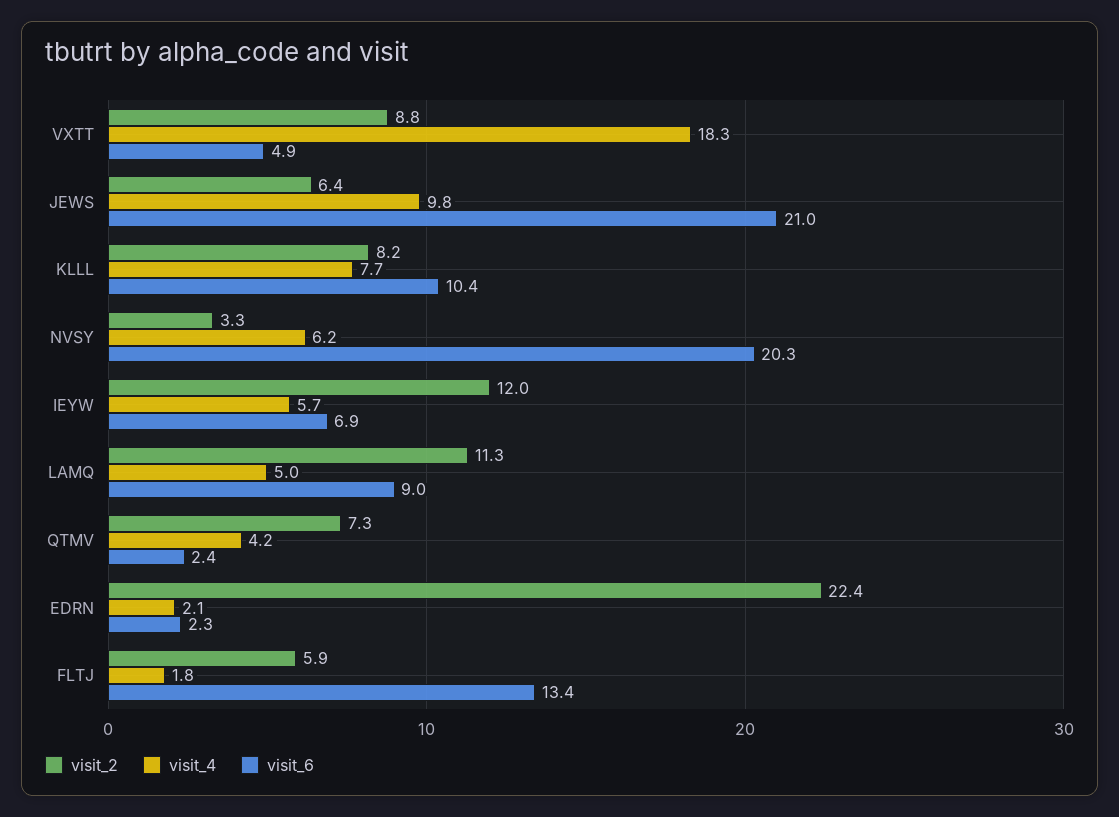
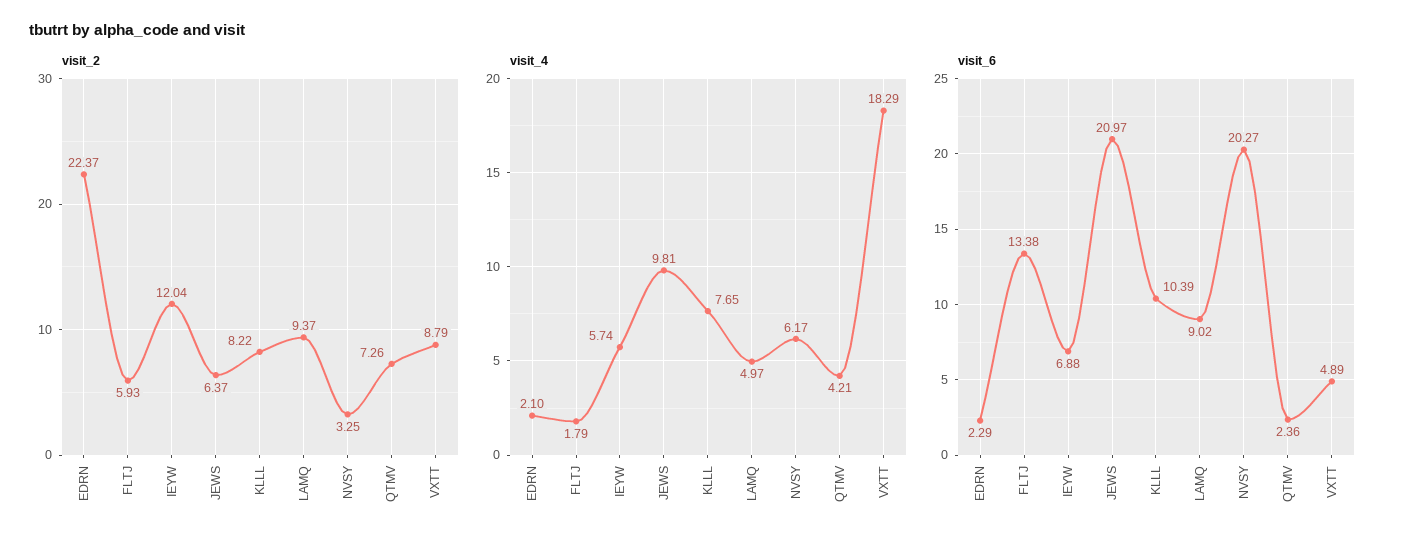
visit_2, LAMQ: 11.3 -> 9.37

